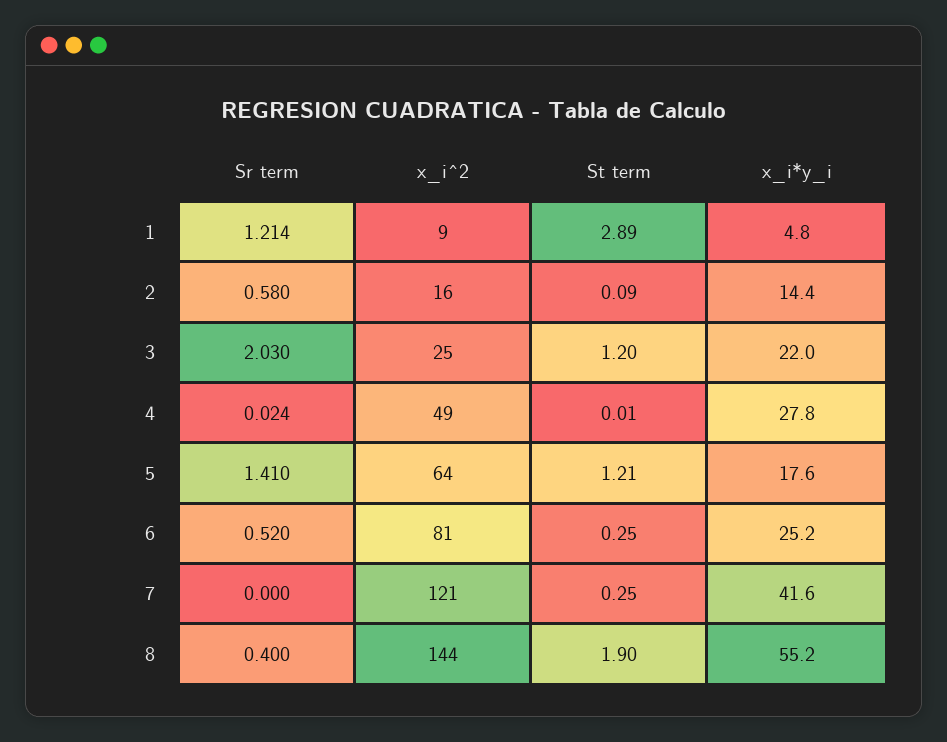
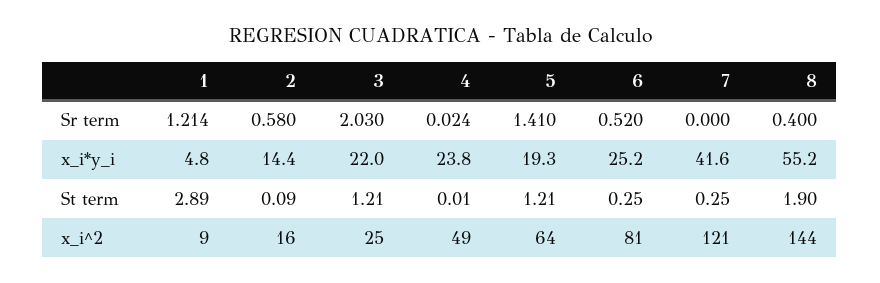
St term, 3: 1.2 -> 1.21
x_i*y_i, 4: 27.8 -> 23.8
x_i*y_i, 5: 17.6 -> 19.3

